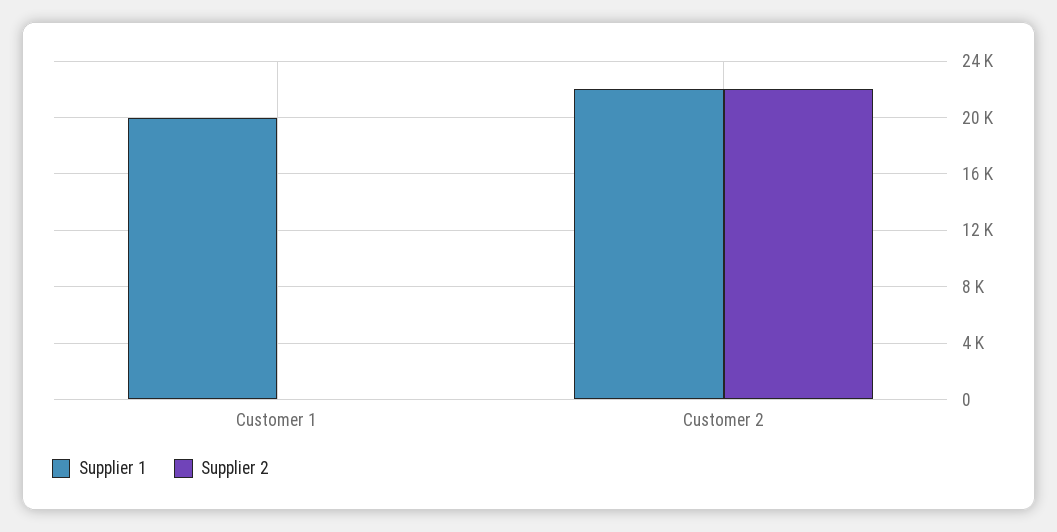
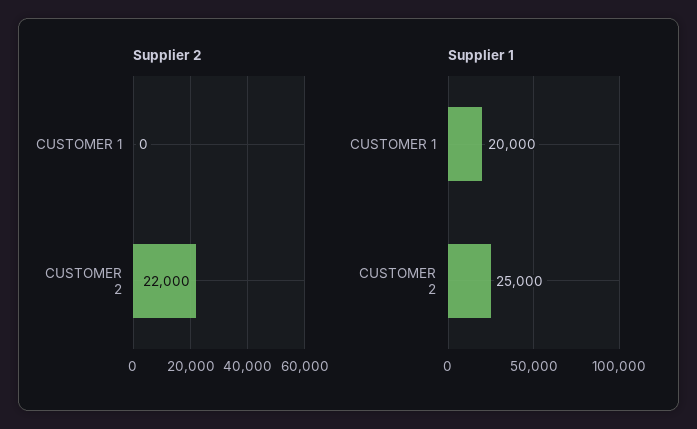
Supplier 1, Customer 2: 22000 -> 25000

